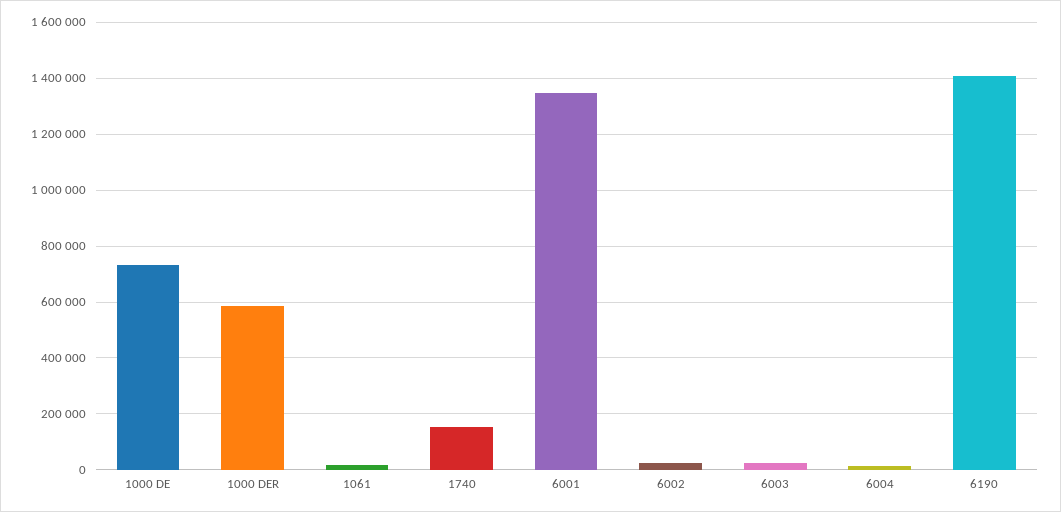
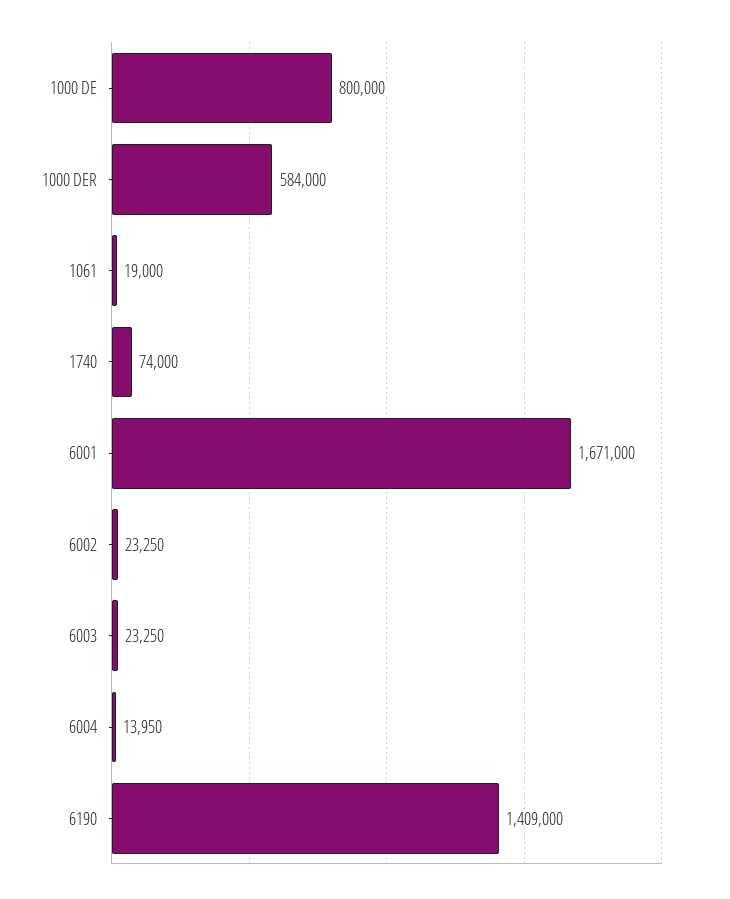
1000 DE: 725000 -> 800000
1740: 150000 -> 74000
6001: 1350000 -> 1671000

